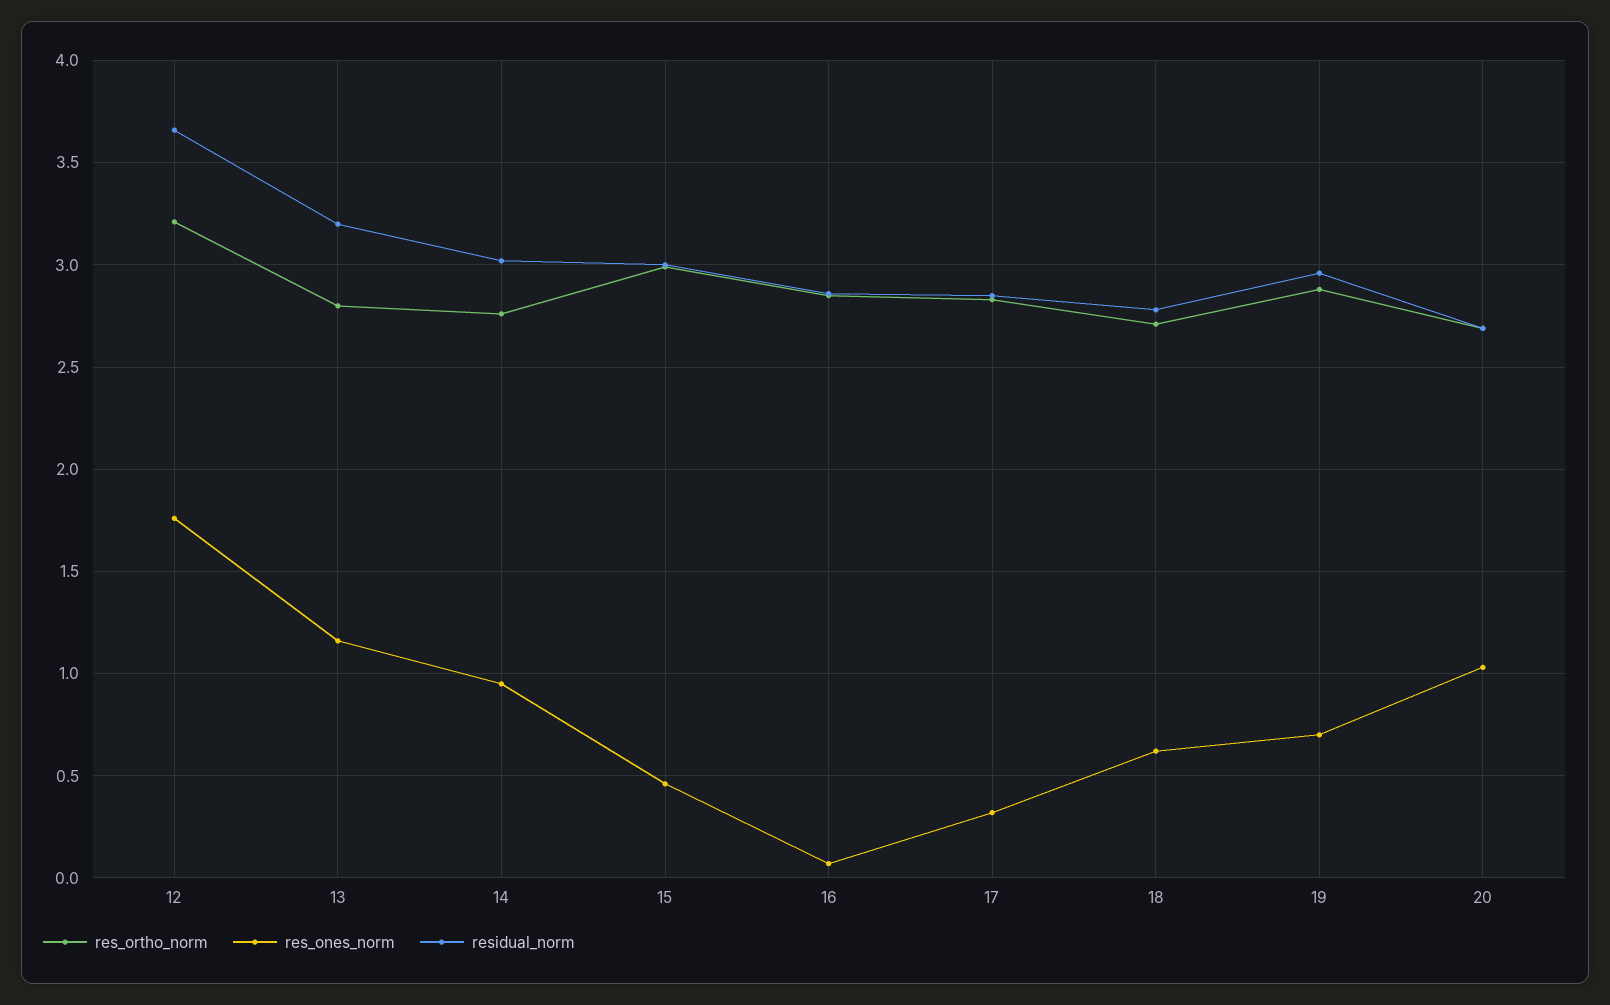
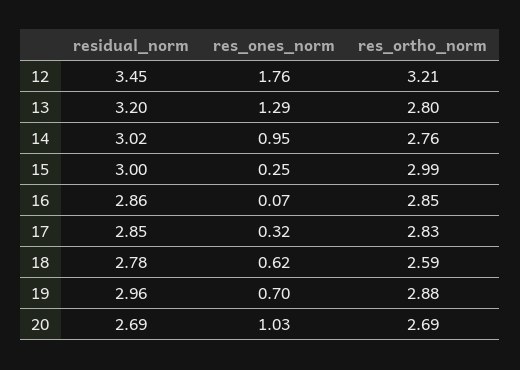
residual_norm, 12: 3.65 -> 3.45
res_ones_norm, 13: 1.15 -> 1.29
res_ones_norm, 15: 0.45 -> 0.25
res_ortho_norm, 18: 2.7 -> 2.59

